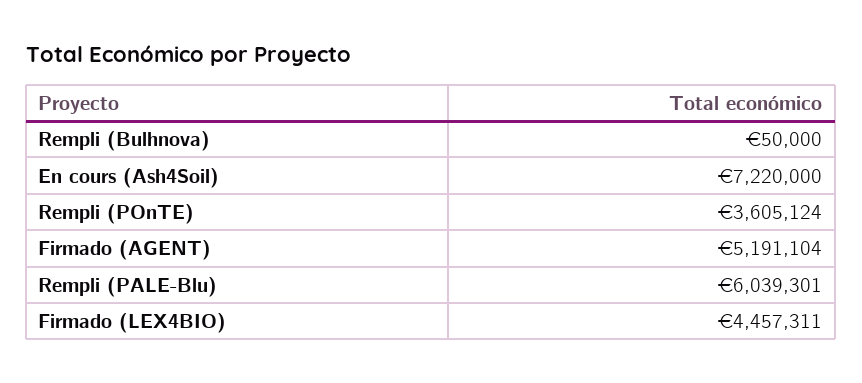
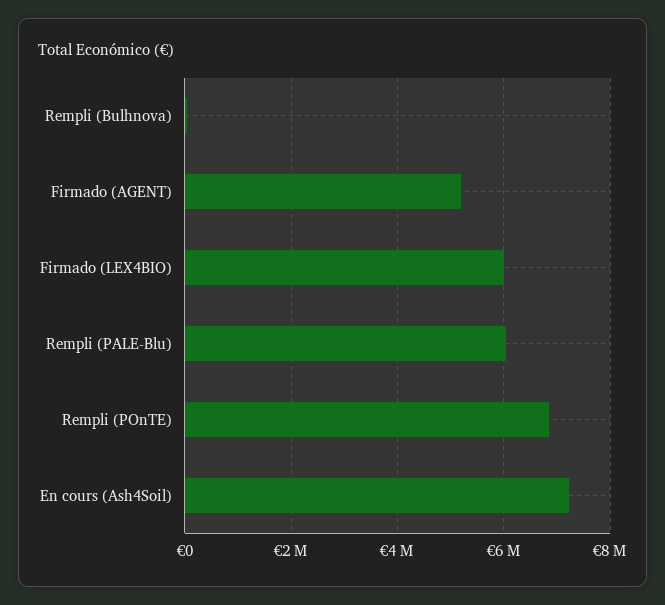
Rempli (POnTE): 3605124 -> 6800000
Firmado (LEX4BIO): 4457311 -> 6000000

